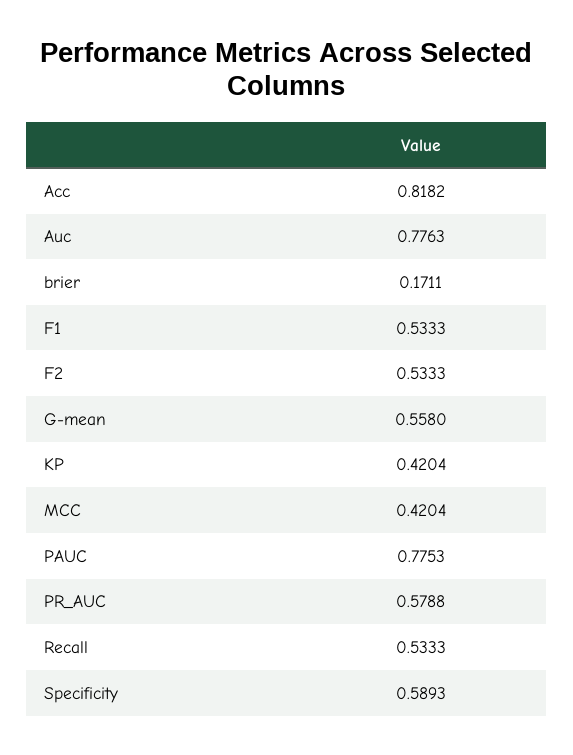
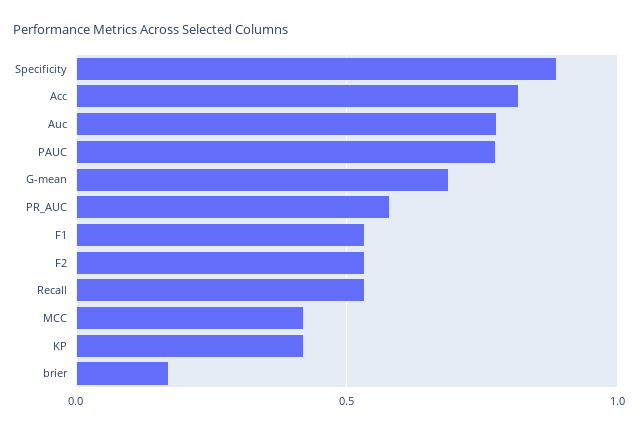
G-mean: 0.558 -> 0.7
Specificity: 0.5893 -> 0.9

